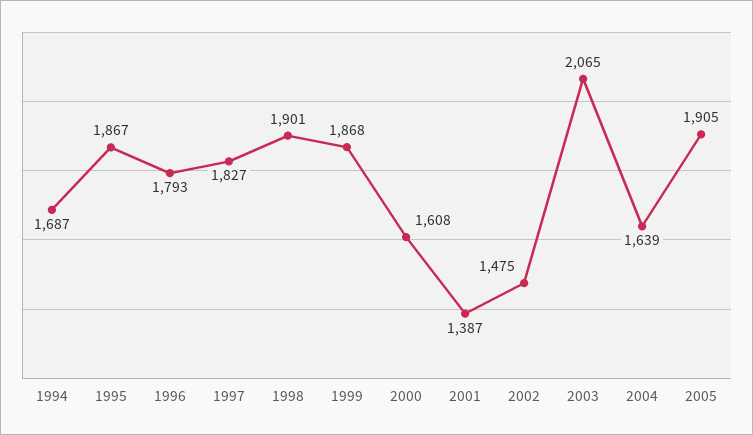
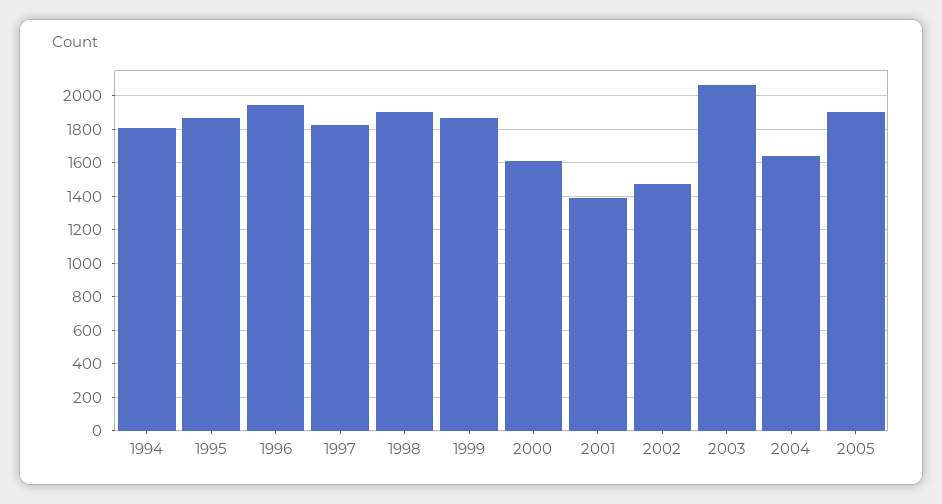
1994: 1687 -> 1800
1996: 1793 -> 1950

